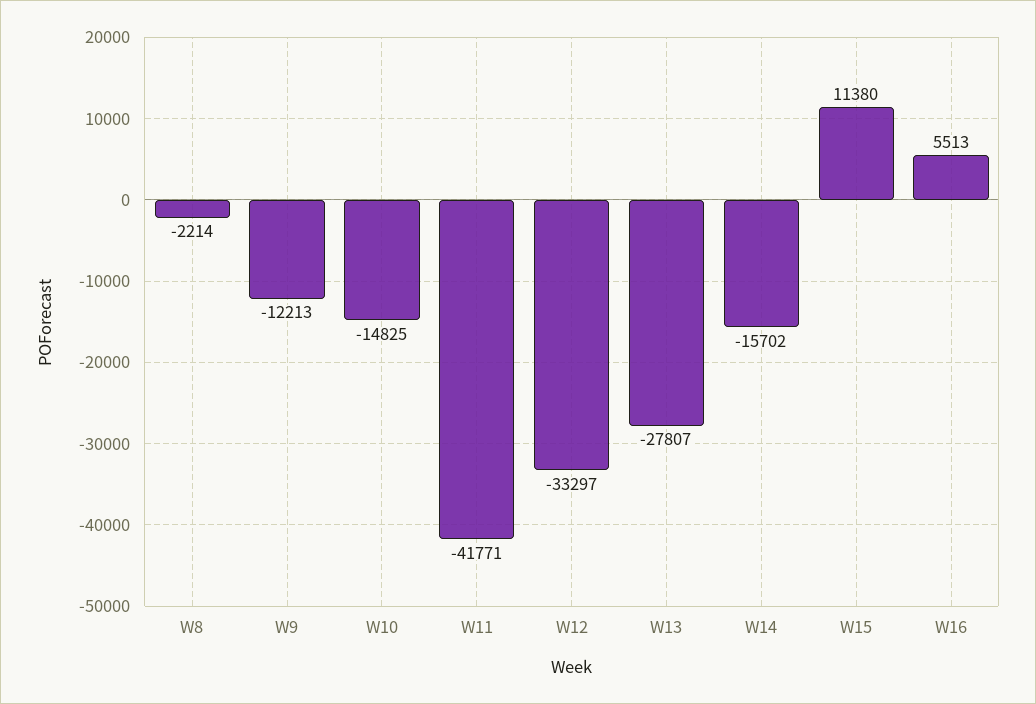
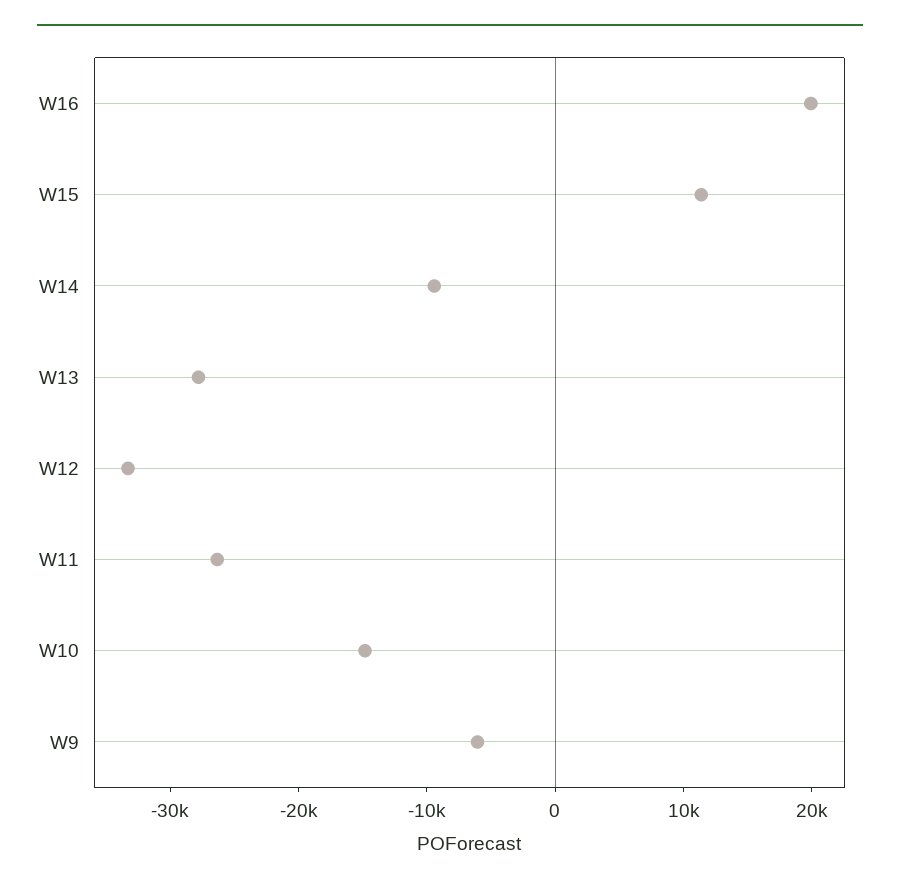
W8: -2214 -> none
W9: -12213 -> -6000
W11: -41771 -> -26000
W14: -15702 -> -10000
W16: 5513 -> 20000

